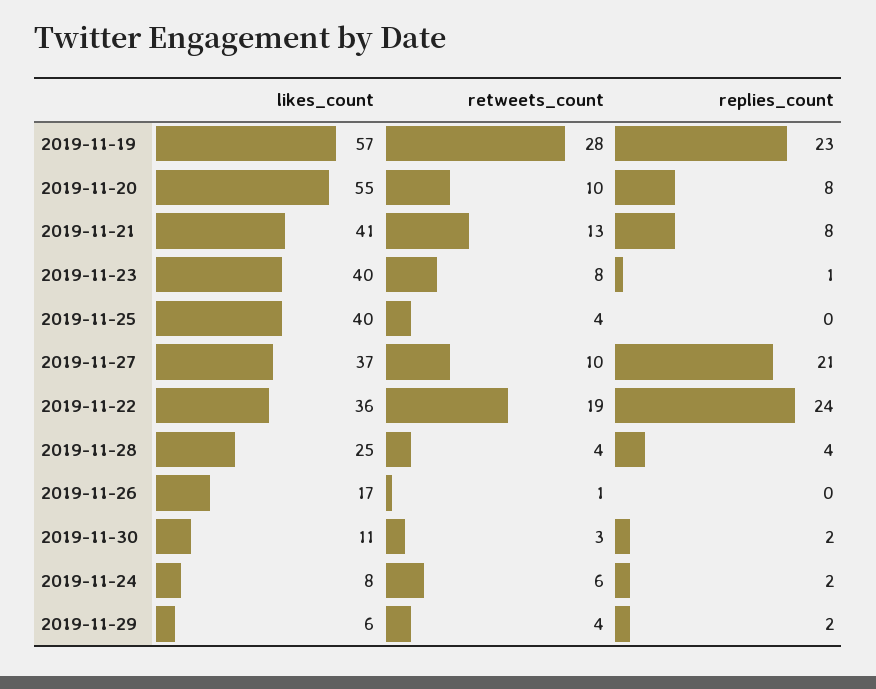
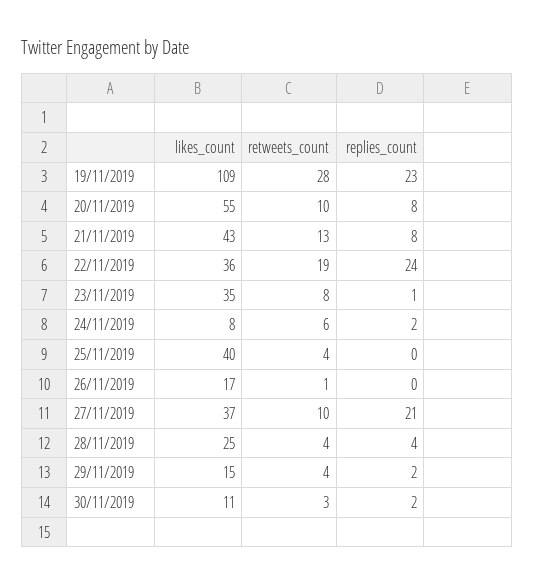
likes_count, 2019-11-19: 57 -> 109
likes_count, 2019-11-21: 41 -> 43
likes_count, 2019-11-23: 40 -> 35
likes_count, 2019-11-29: 6 -> 15

